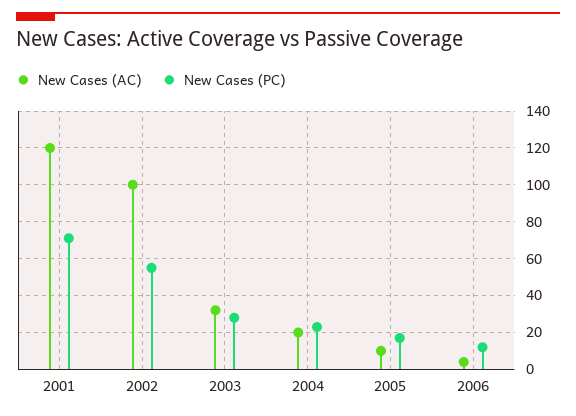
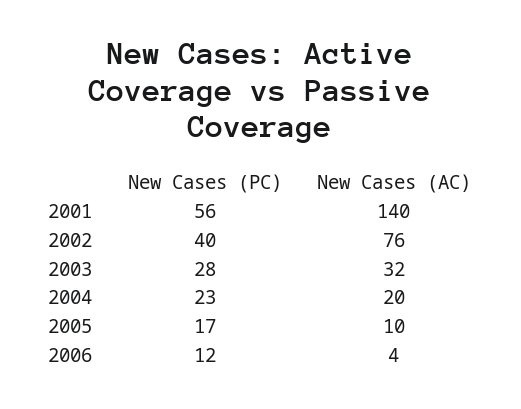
New Cases (AC), 2001: 120 -> 140
New Cases (PC), 2001: 70 -> 56
New Cases (AC), 2002: 100 -> 76
New Cases (PC), 2002: 55 -> 40

